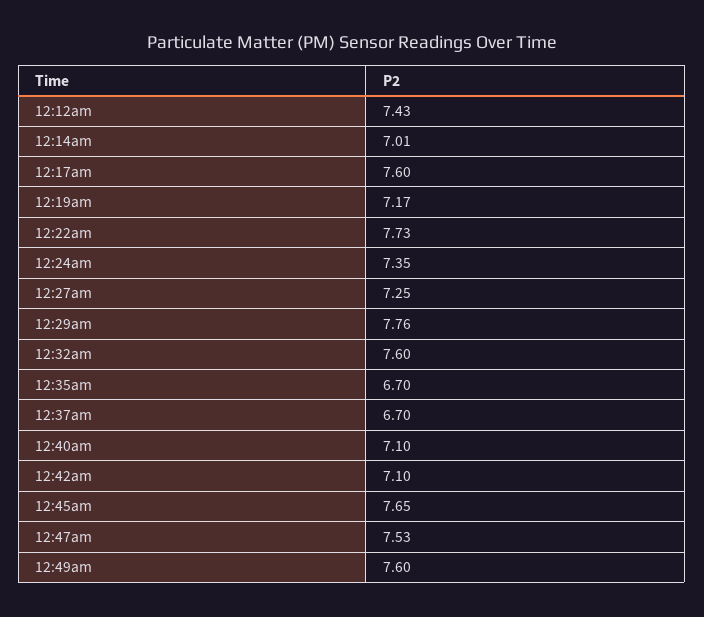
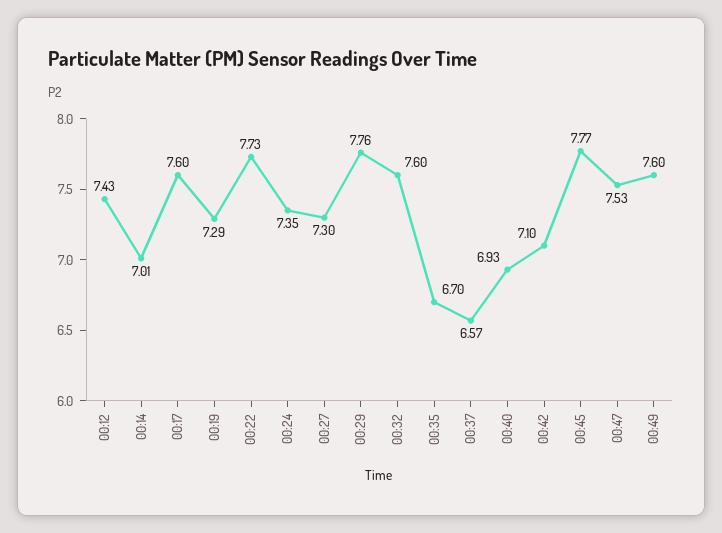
12:19am: 7.17 -> 7.29
12:27am: 7.25 -> 7.3
12:37am: 6.7 -> 6.57
12:40am: 7.1 -> 6.93
12:45am: 7.65 -> 7.77

